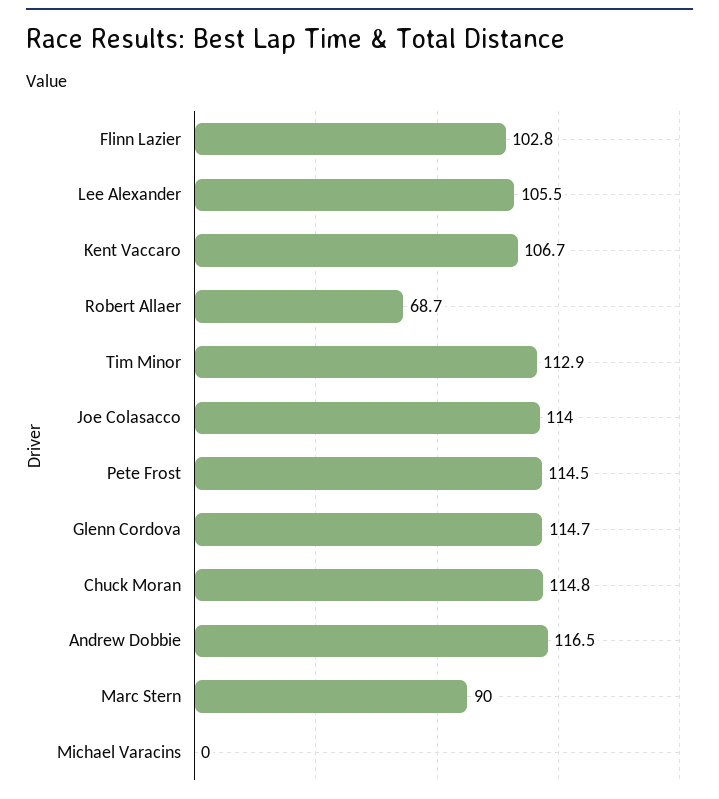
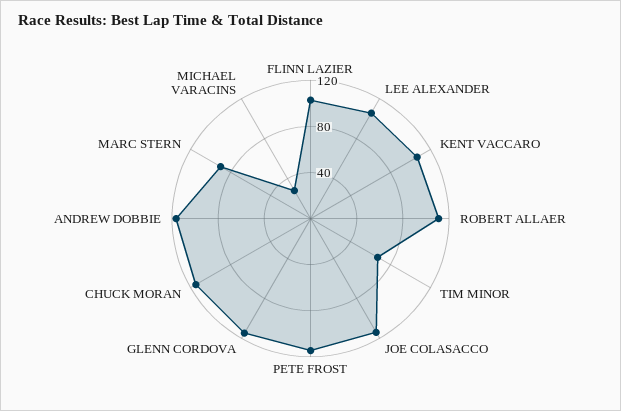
Robert Allaer: 68.7 -> 110
Tim Minor: 112.9 -> 70
Michael Varacins: 0 -> 30

